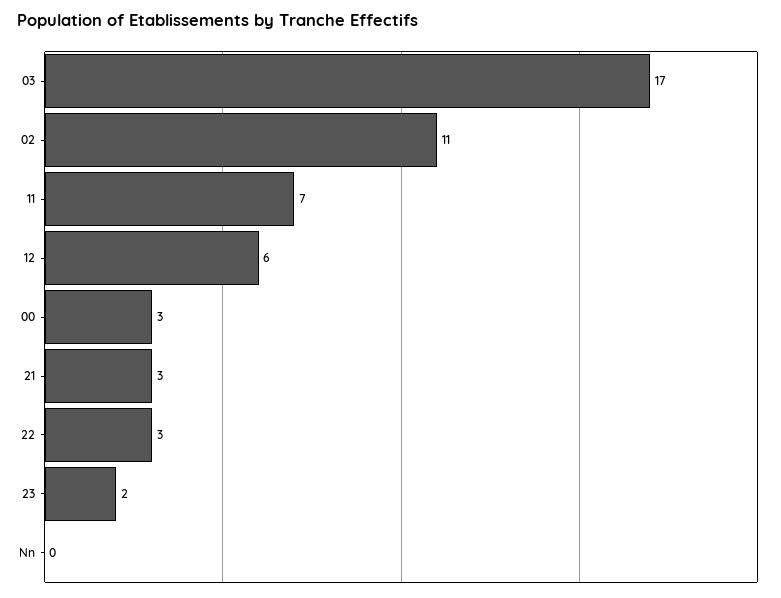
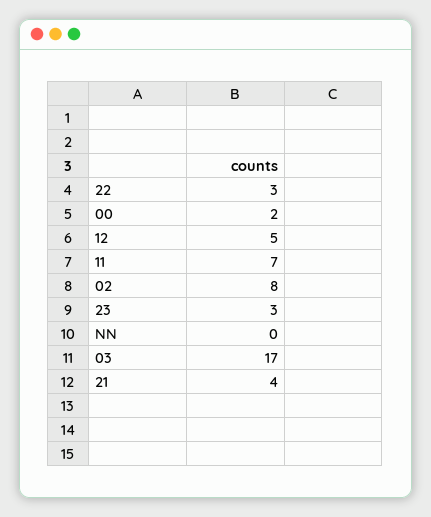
02: 11 -> 8
12: 6 -> 5
00: 3 -> 2
21: 3 -> 4
23: 2 -> 3

